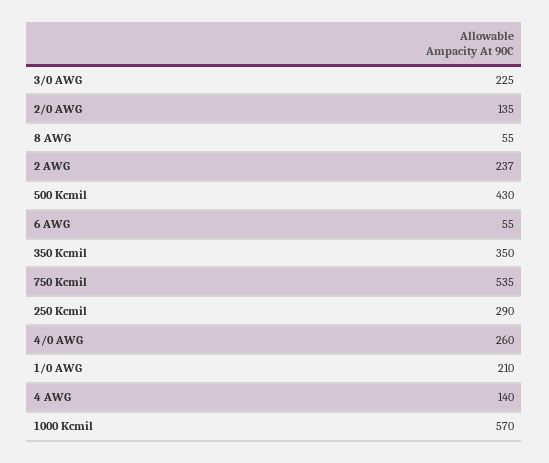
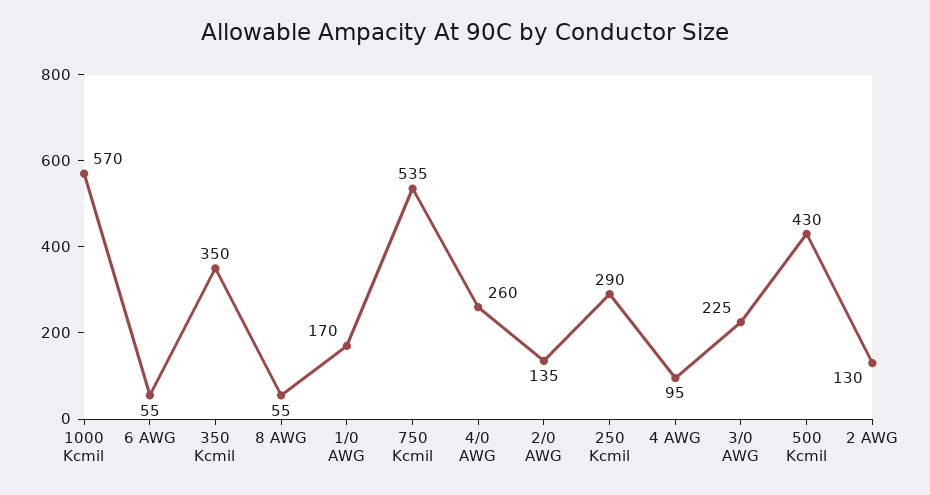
2 AWG: 237 -> 130
1/0 AWG: 210 -> 170
4 AWG: 140 -> 95

